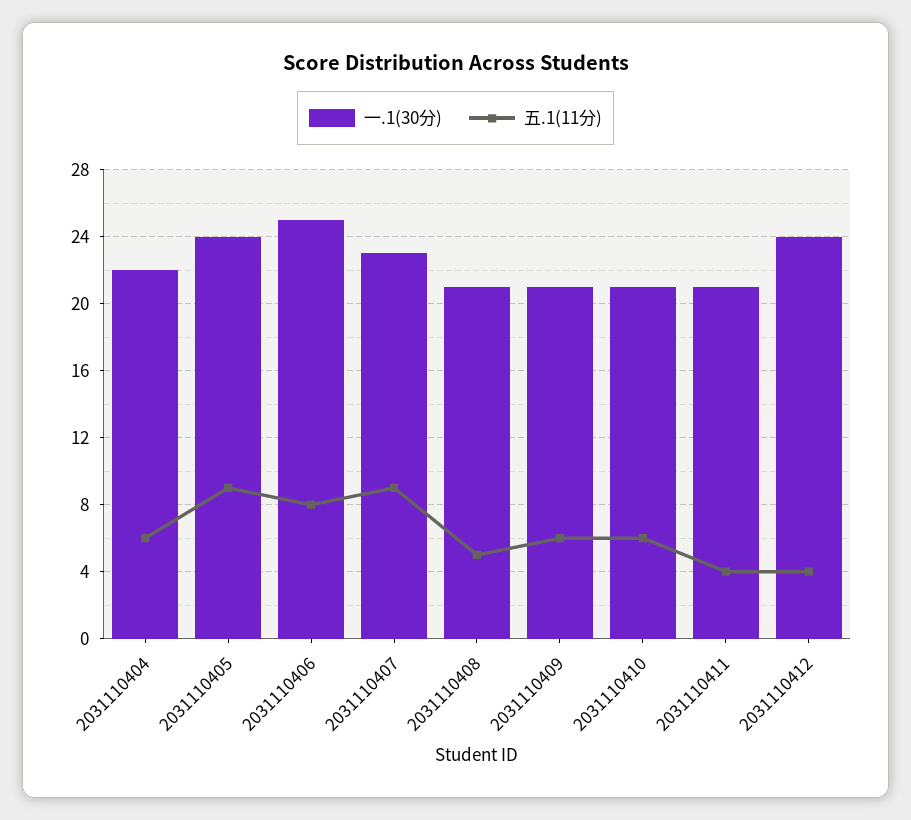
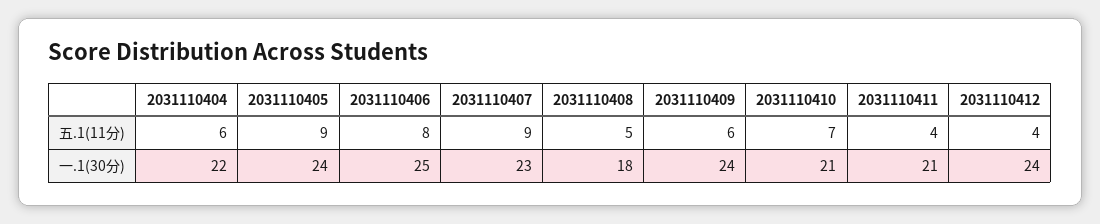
一.1(30分), 2031110408: 21 -> 18
一.1(30分), 2031110409: 21 -> 24
五.1(11分), 2031110410: 6 -> 7

